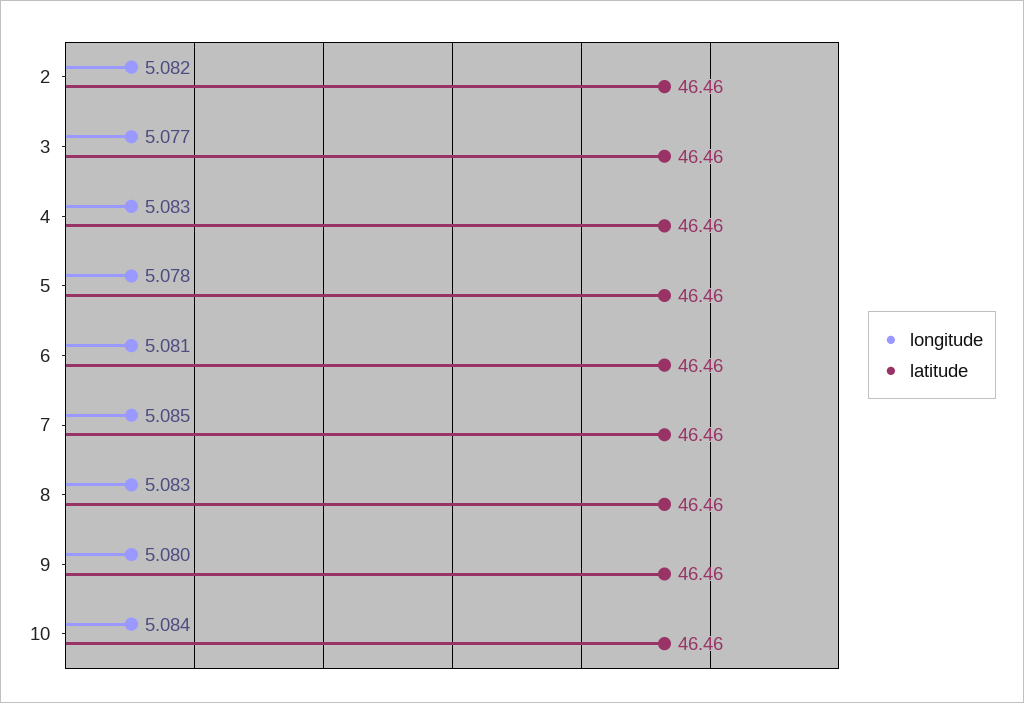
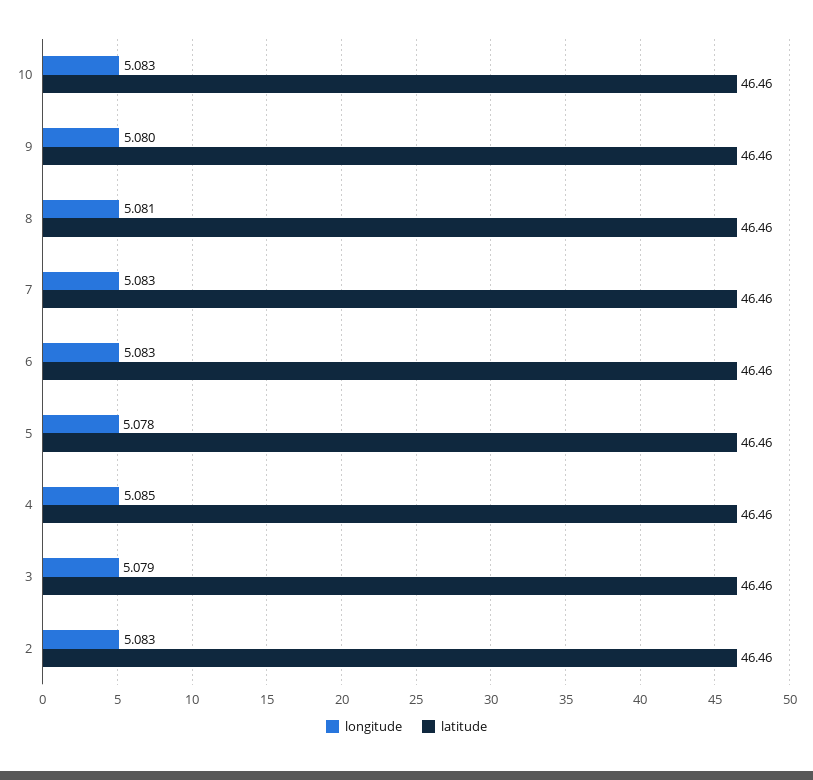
longitude, 2: 5.082 -> 5.083
longitude, 3: 5.077 -> 5.079
longitude, 4: 5.083 -> 5.085
longitude, 6: 5.081 -> 5.083
longitude, 7: 5.085 -> 5.083
longitude, 8: 5.083 -> 5.081
longitude, 10: 5.084 -> 5.083

